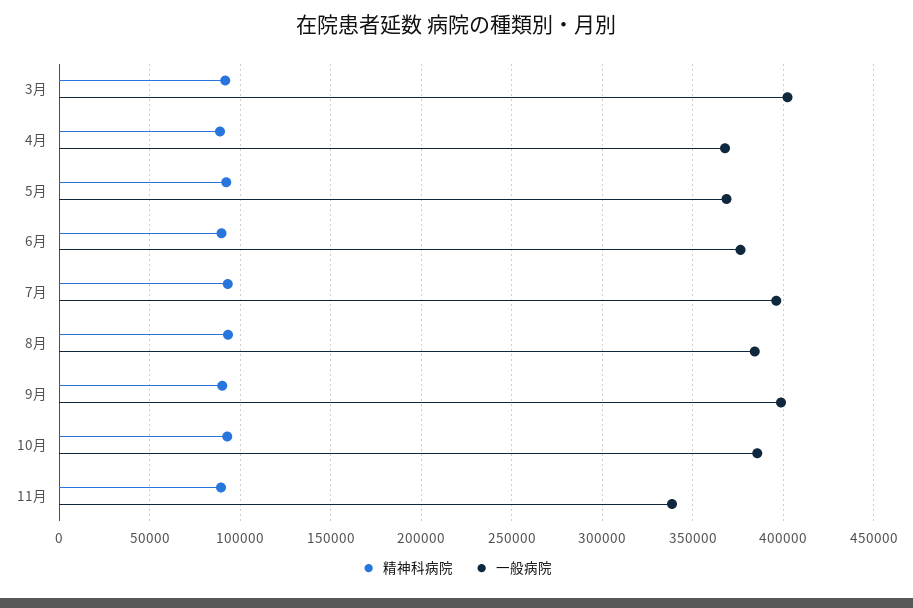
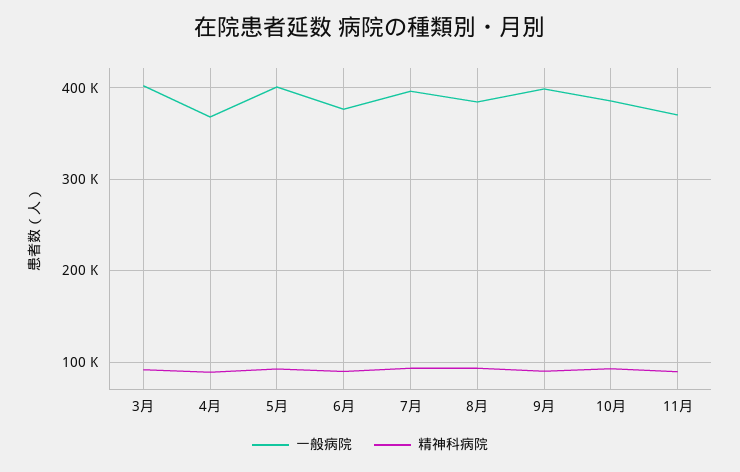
一般病院, 5月: 370000 -> 400000
一般病院, 11月: 340000 -> 370000

